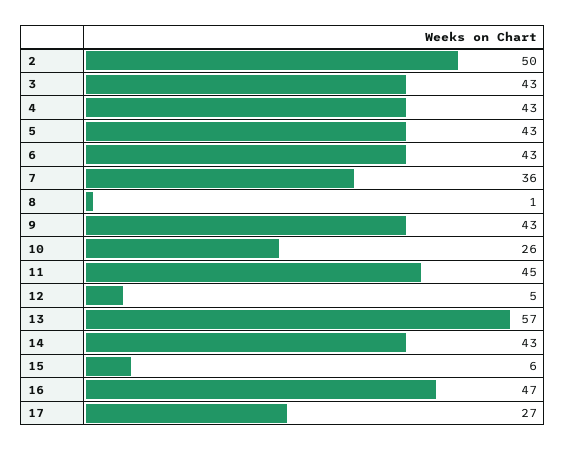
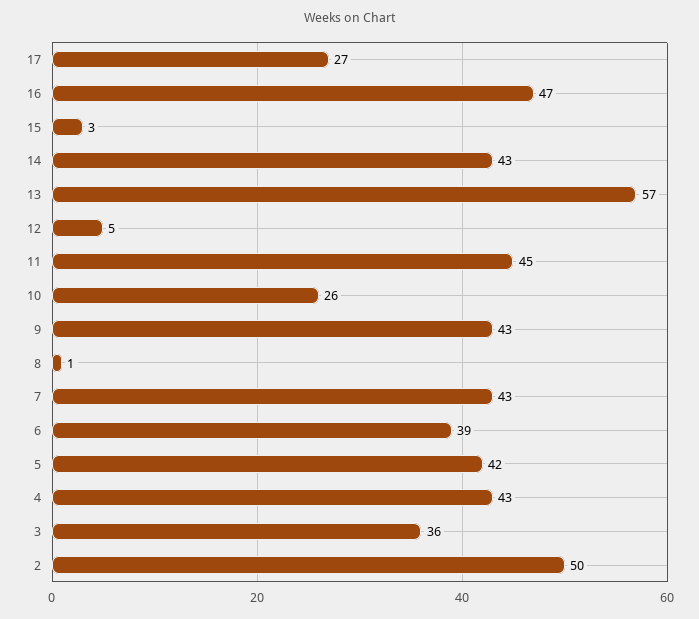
3: 43 -> 36
5: 43 -> 42
6: 43 -> 39
7: 36 -> 43
15: 6 -> 3

